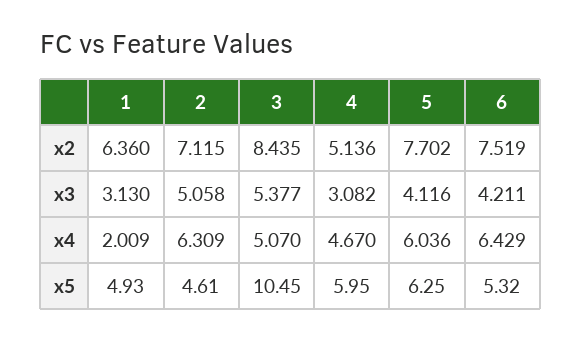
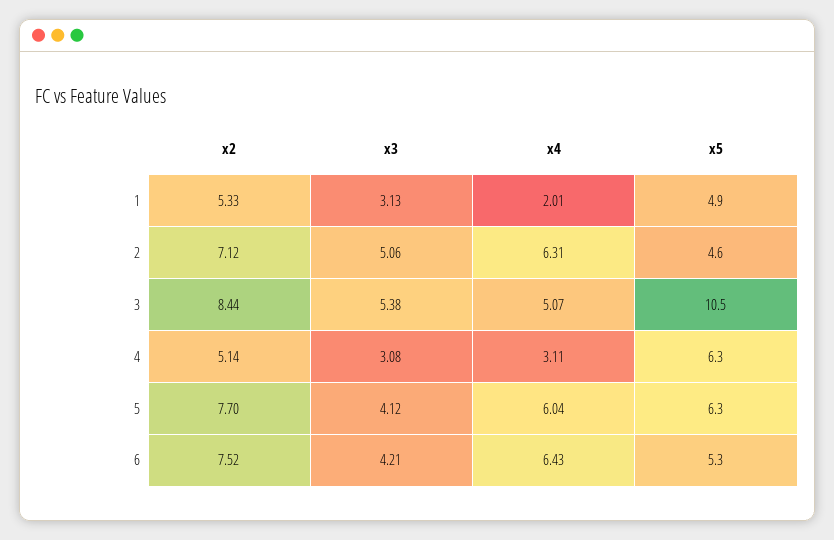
1, x2: 6.36 -> 5.33
4, x4: 4.67 -> 3.11
4, x5: 5.95 -> 6.3

